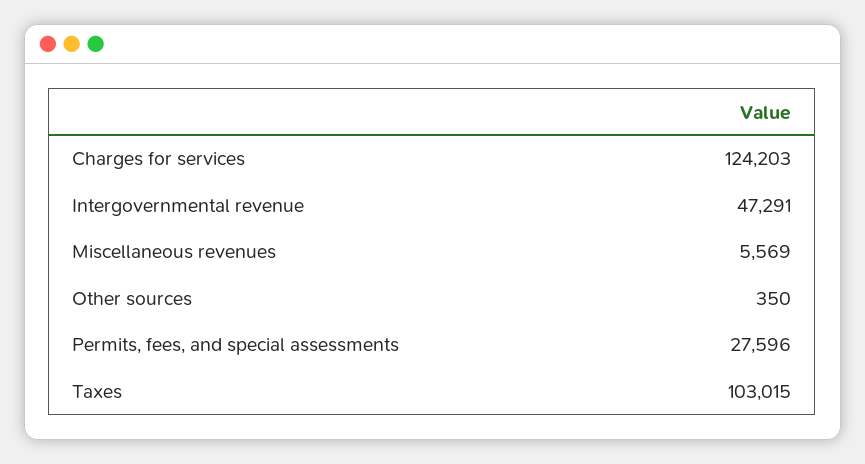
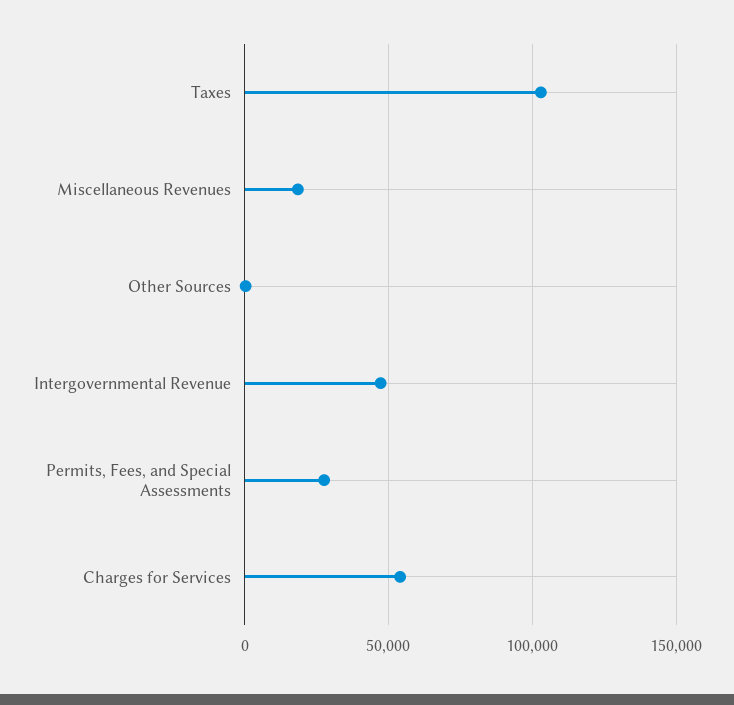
Charges for services: 124203 -> 55000
Miscellaneous revenues: 5569 -> 20000

